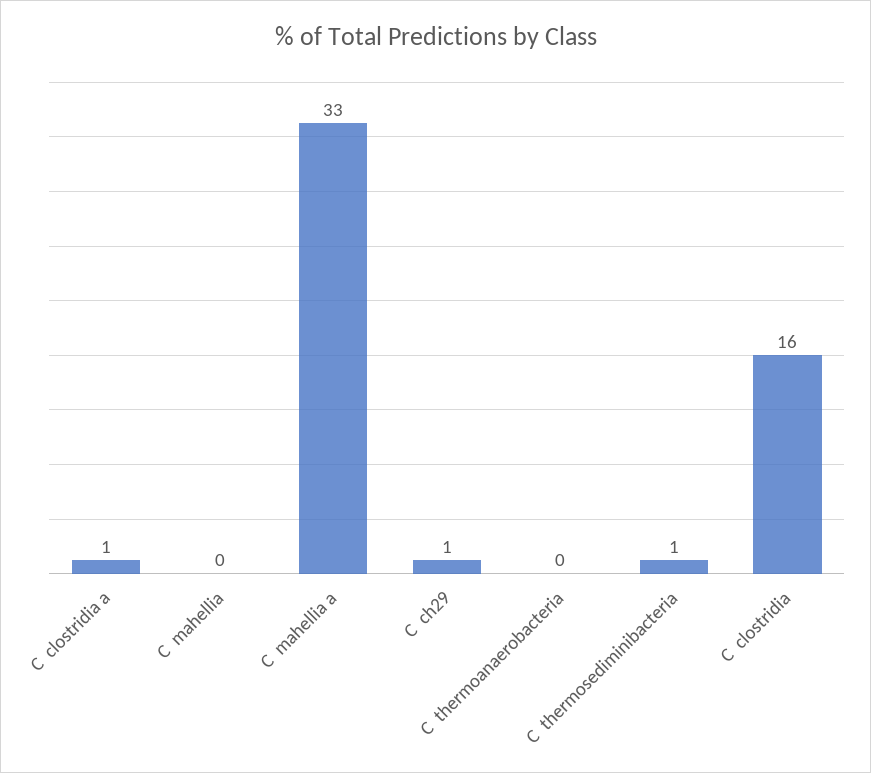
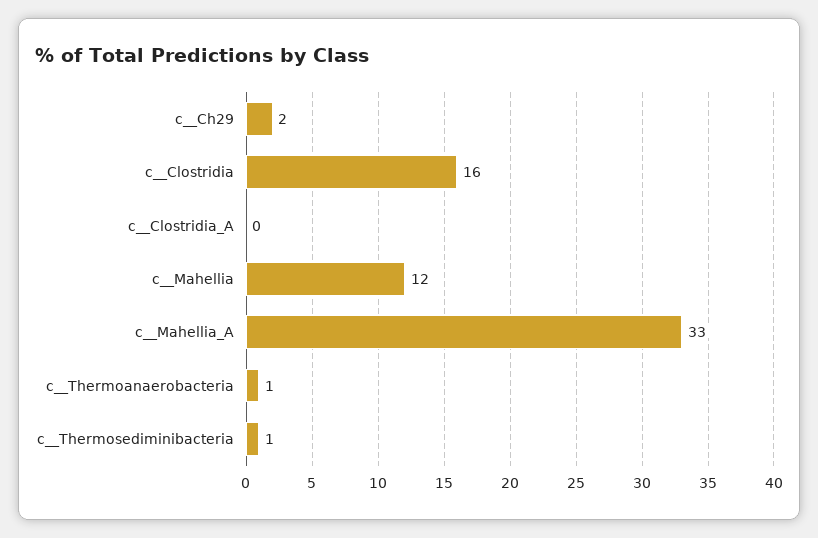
C  clostridia a: 1 -> 0
C  mahellia: 0 -> 12
C  ch29: 1 -> 2
C  thermoanaerobacteria: 0 -> 1

